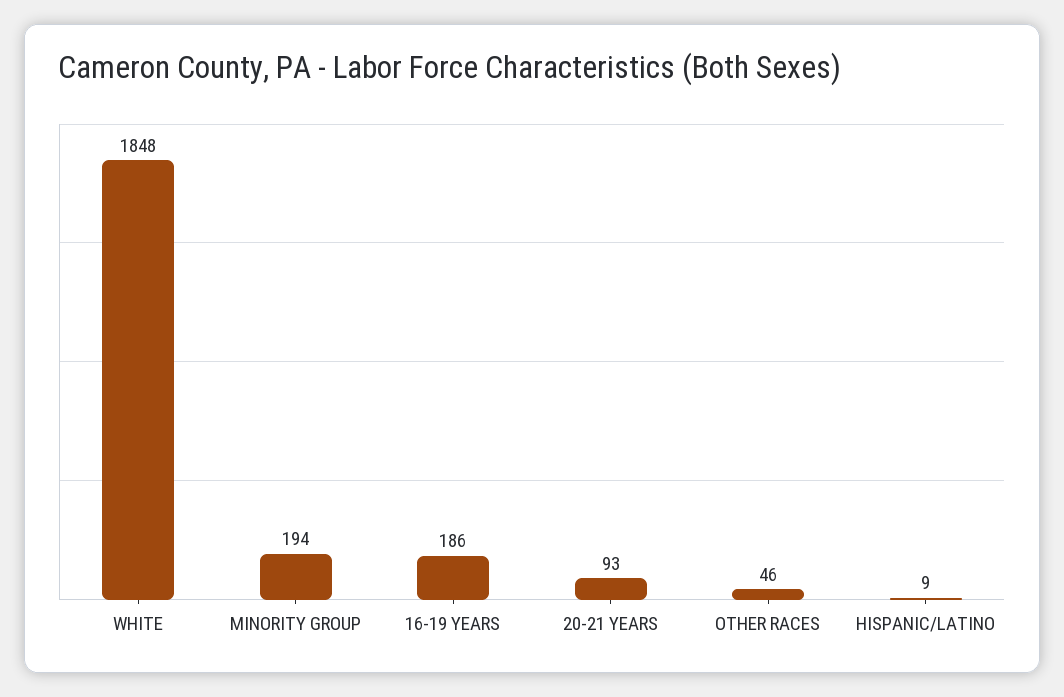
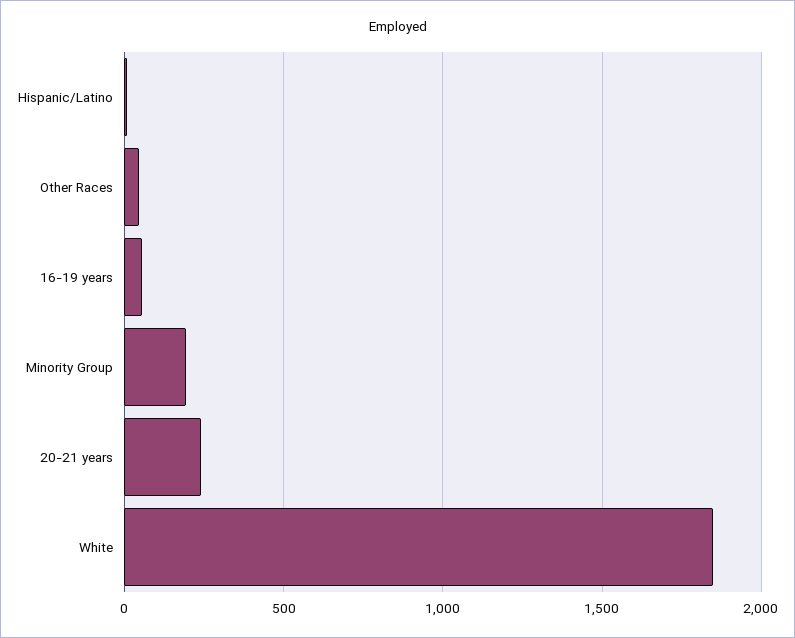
16-19 YEARS: 186 -> 50
20-21 YEARS: 93 -> 250

